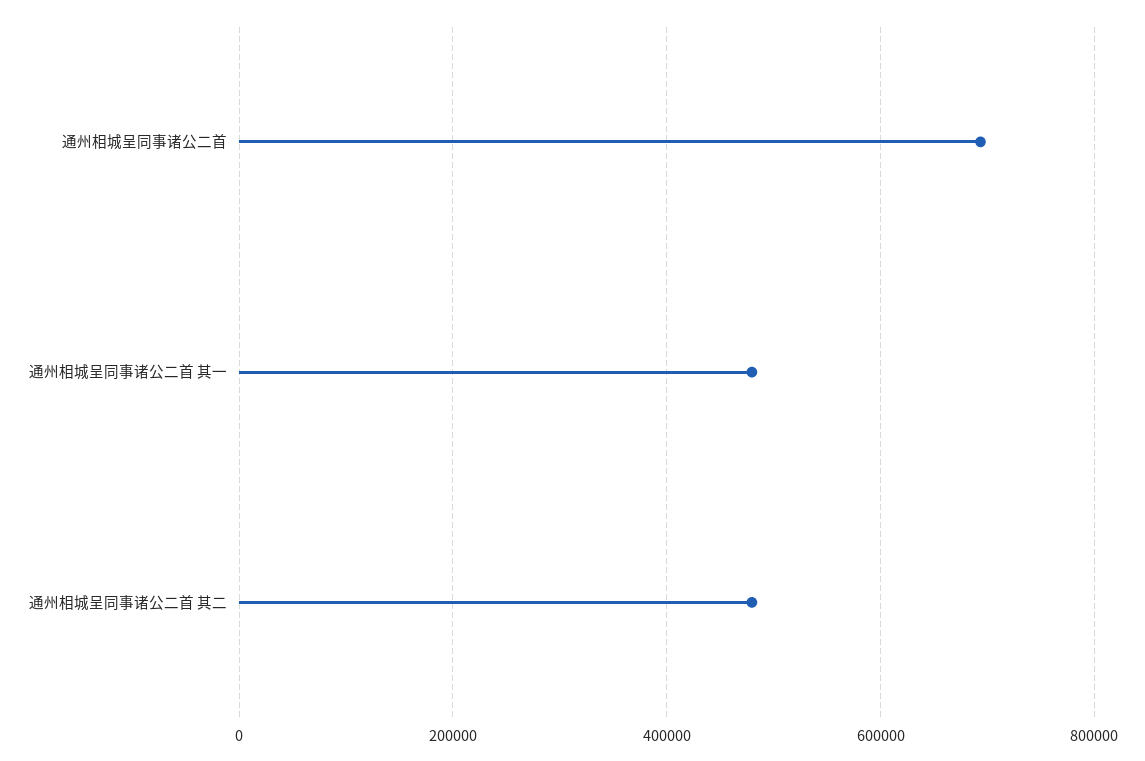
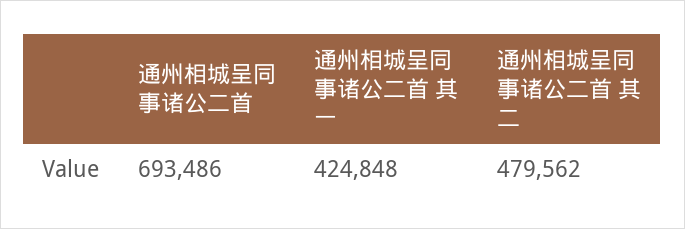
通州相城呈同事诸公二首 其一: 480000 -> 424848

